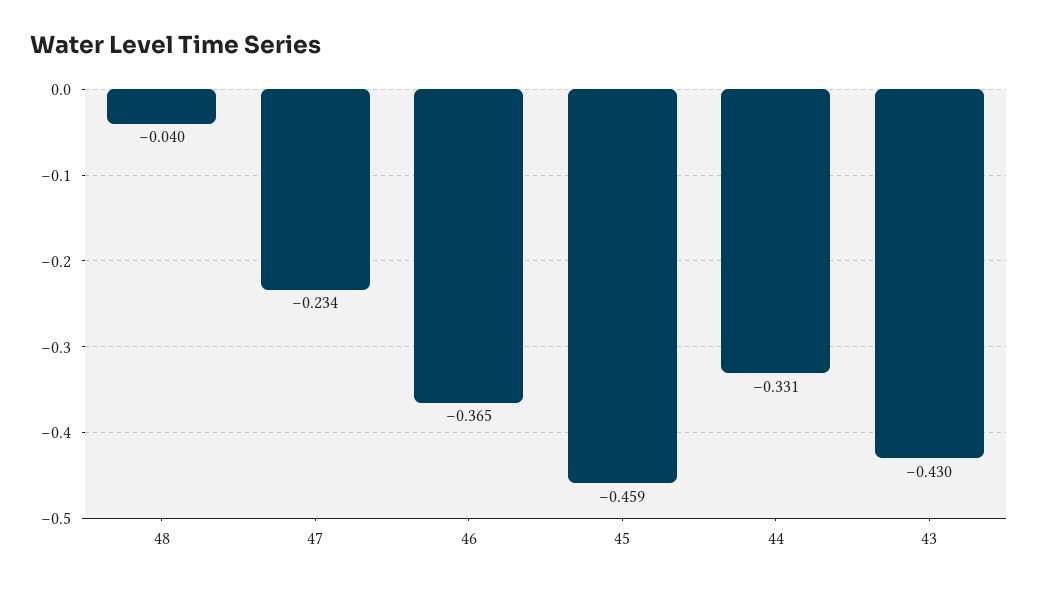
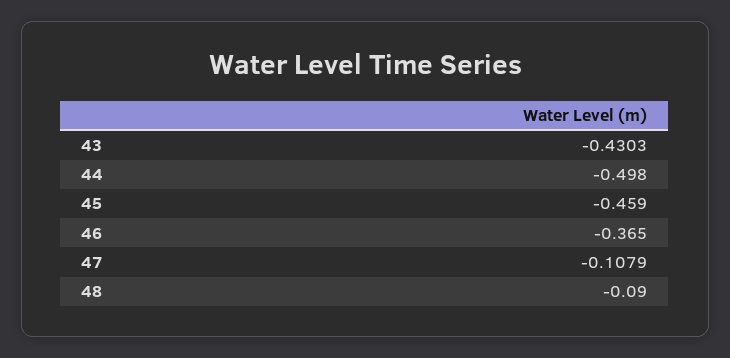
48: -0.04 -> -0.09
47: -0.234 -> -0.1079
44: -0.331 -> -0.498

